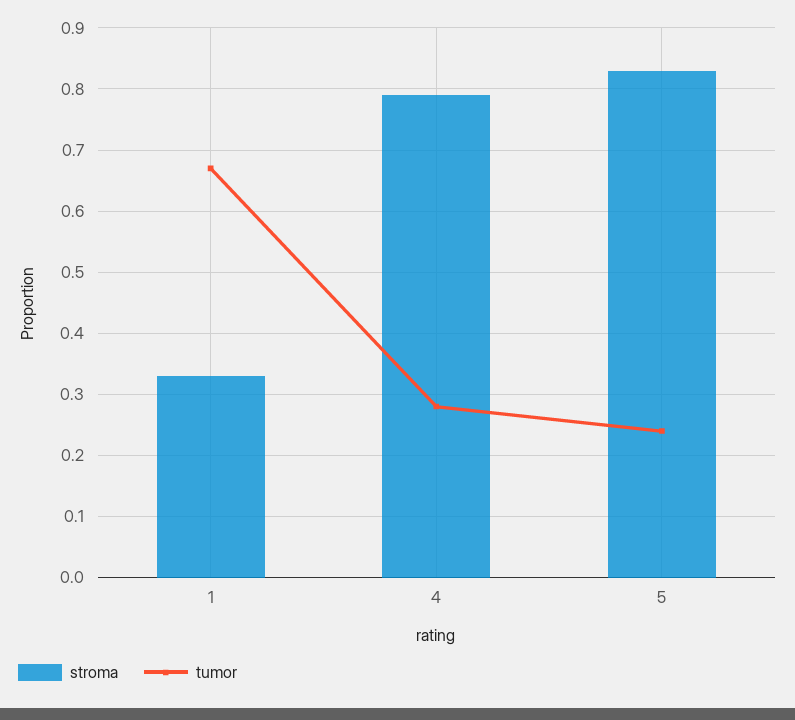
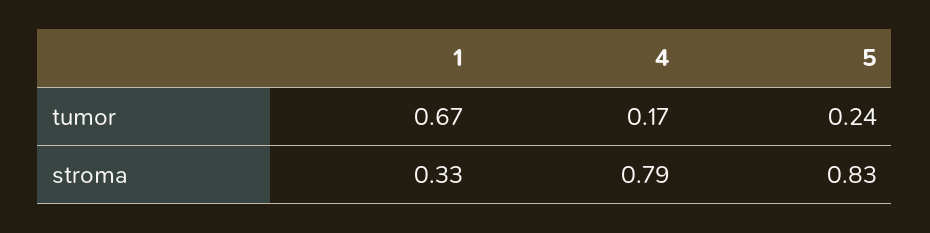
tumor, 4: 0.28 -> 0.17

